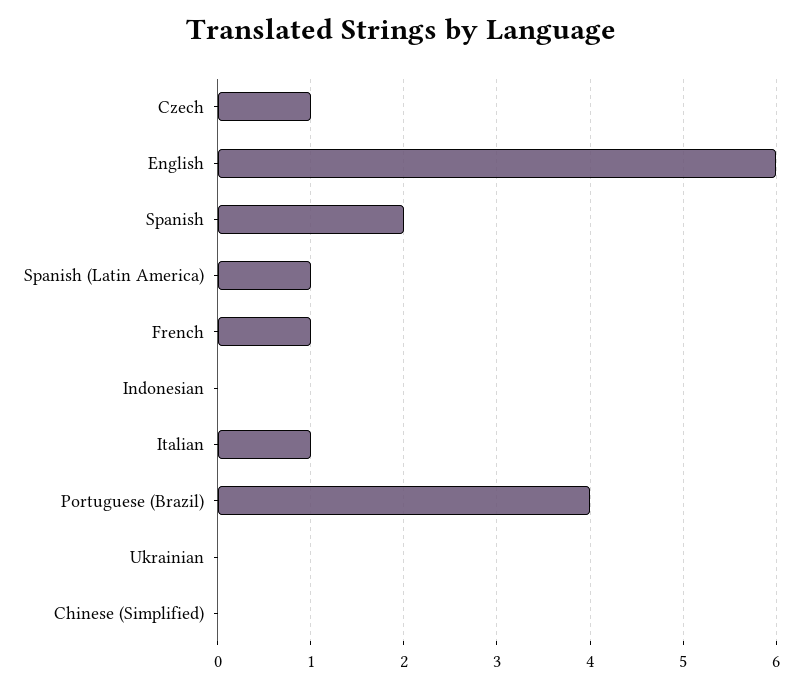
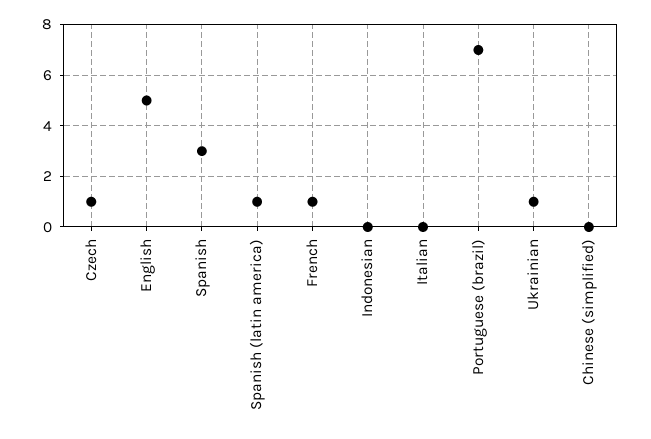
English: 6 -> 5
Spanish: 2 -> 3
Italian: 1 -> 0
Portuguese (Brazil): 4 -> 7
Ukrainian: 0 -> 1

